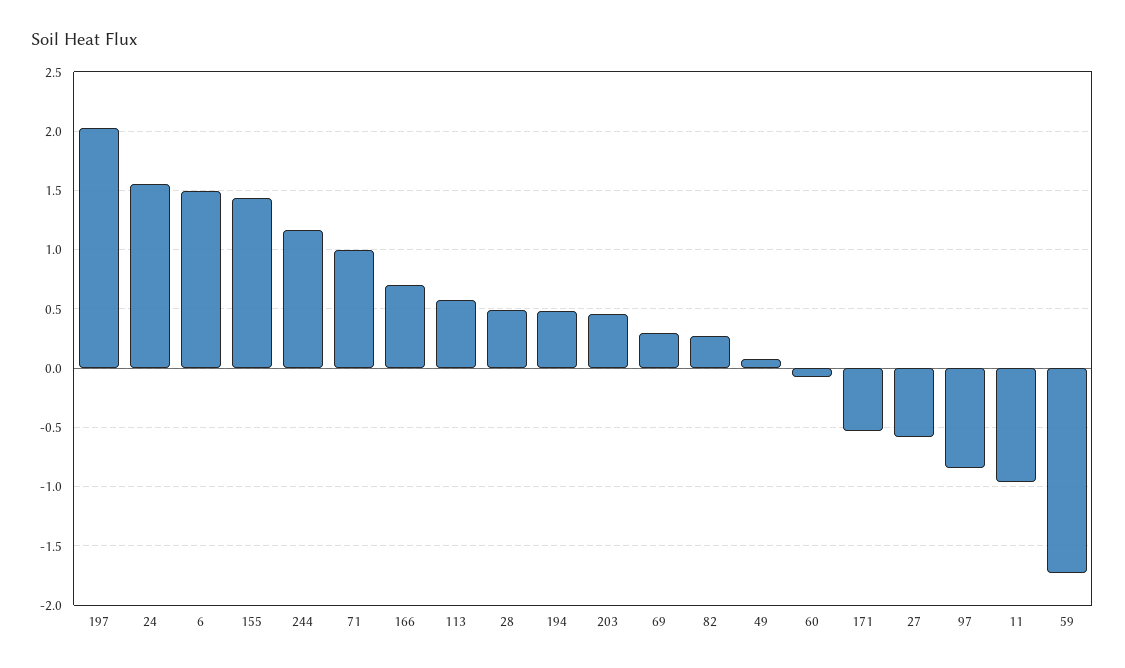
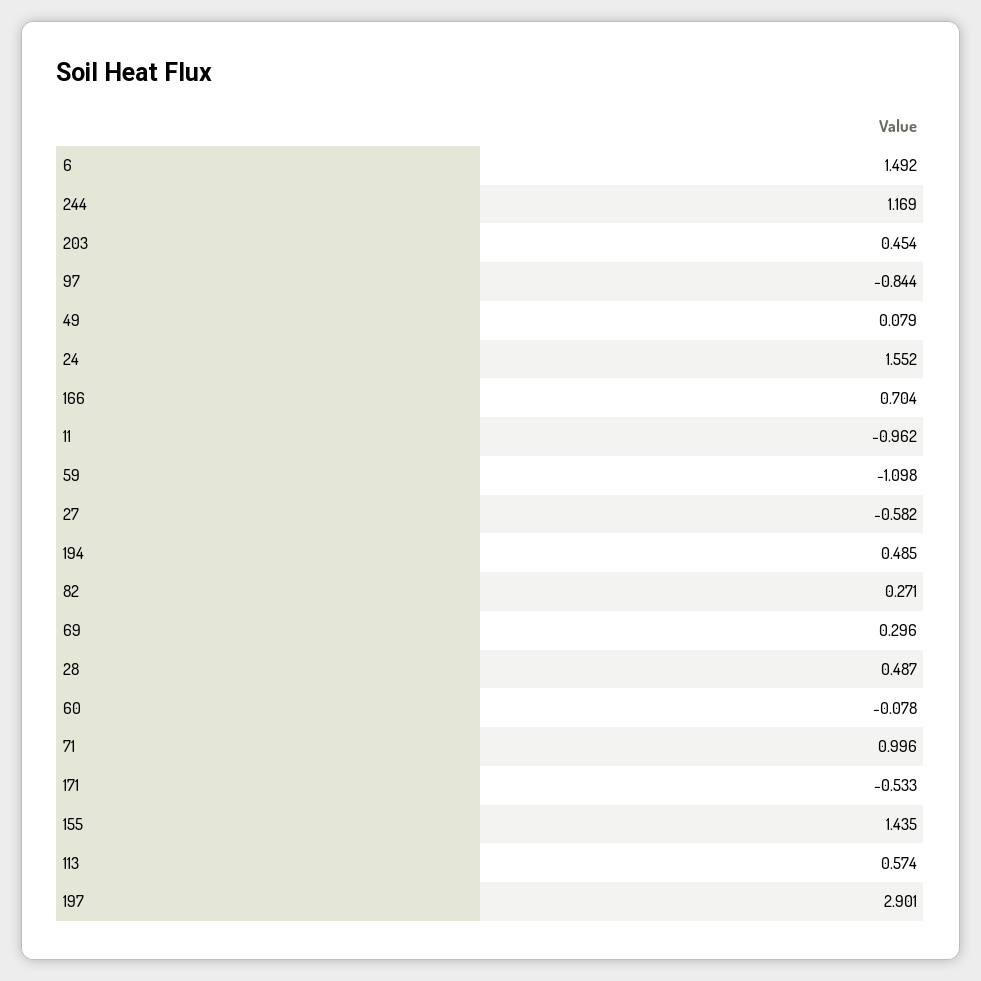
197: 2 -> 2.901
59: -1.7 -> -1.098

